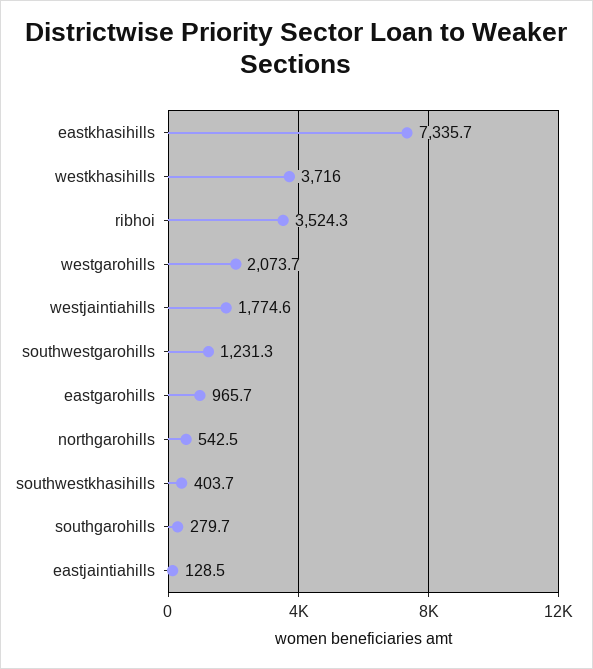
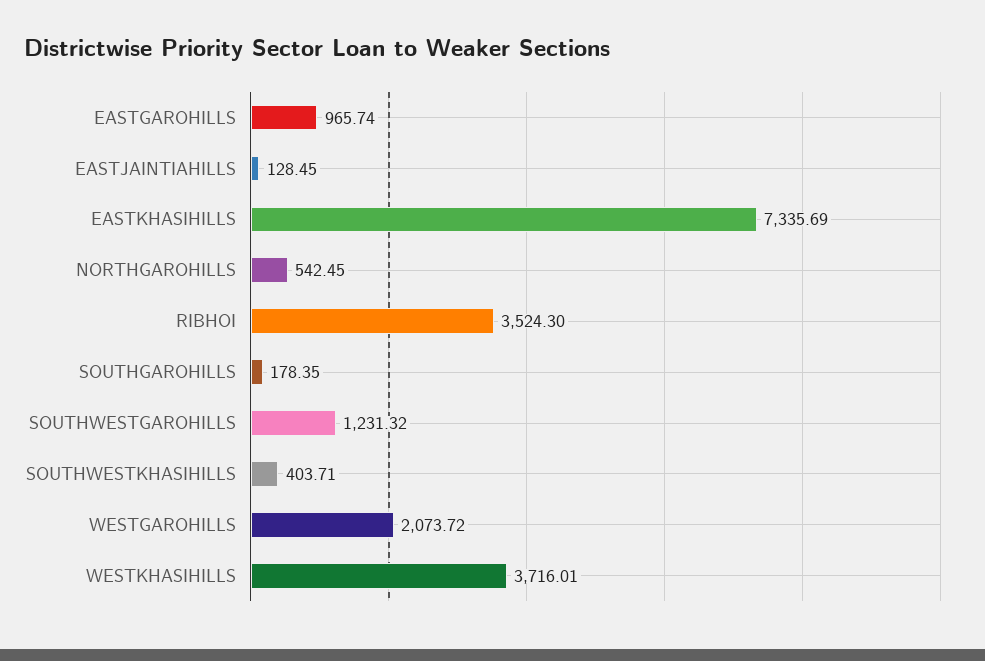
westjaintiahills: 1774.6 -> none
southgarohills: 279.7 -> 178.35

